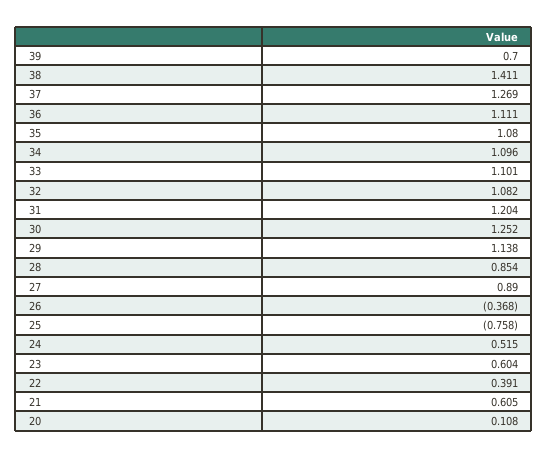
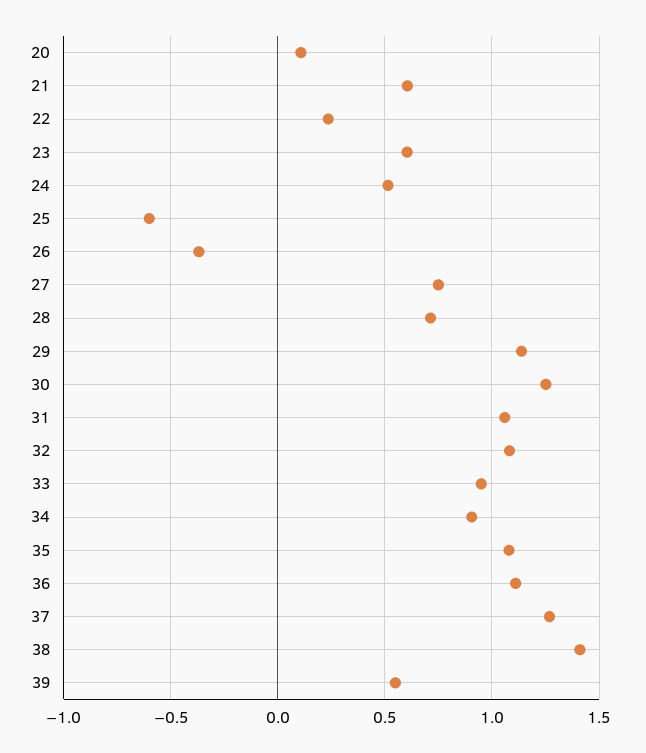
39: 0.7 -> 0.55
34: 1.096 -> 0.9
33: 1.101 -> 0.95
31: 1.204 -> 1.05
28: 0.854 -> 0.7
27: 0.89 -> 0.75
25: -0.758 -> -0.6
22: 0.391 -> 0.25

